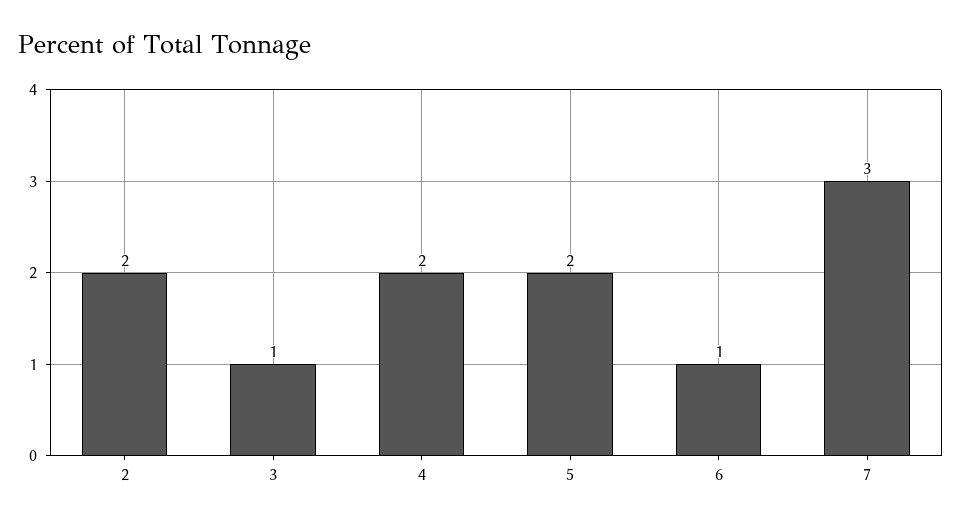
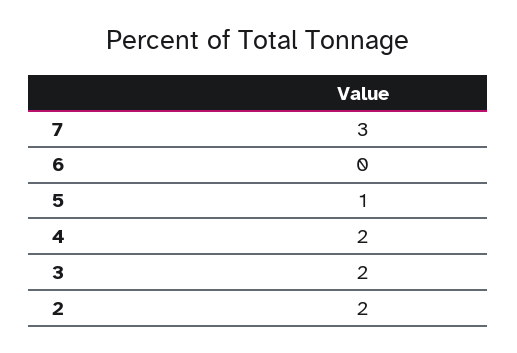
3: 1 -> 2
5: 2 -> 1
6: 1 -> 0

